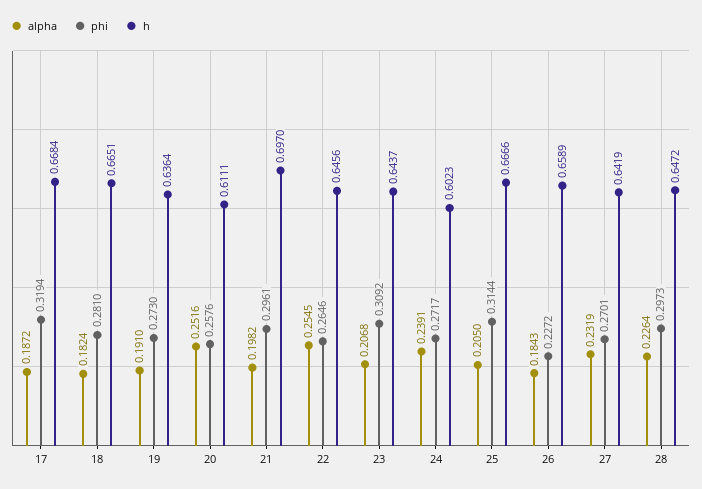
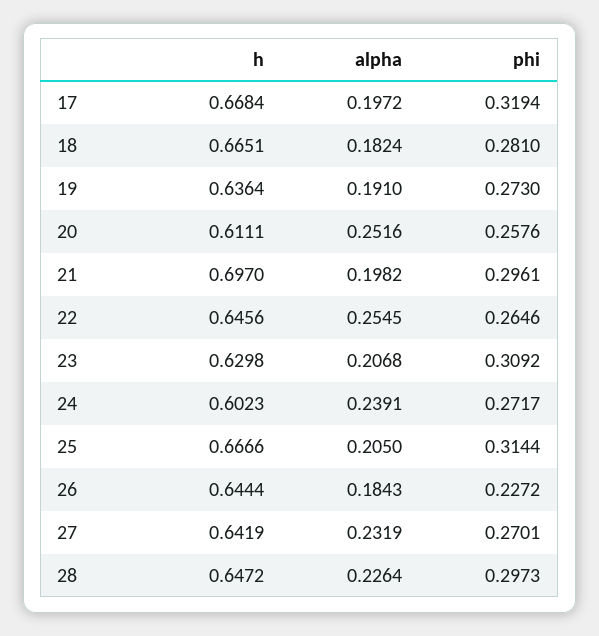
alpha, 17: 0.1872 -> 0.1972
h, 23: 0.6437 -> 0.6298
h, 26: 0.6589 -> 0.6444

